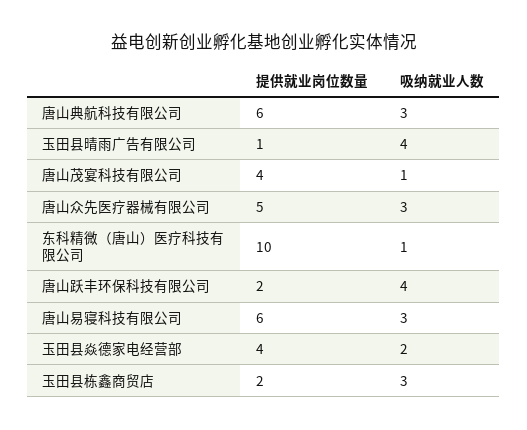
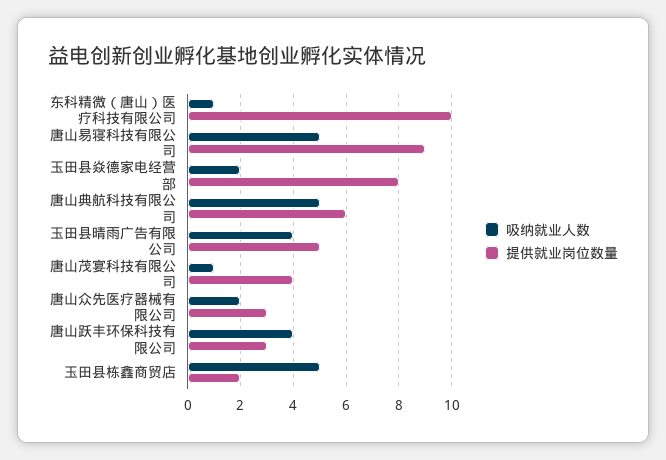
吸纳就业人数, 唐山典航科技有限公司: 3 -> 5
提供就业岗位数量, 玉田县晴雨广告有限公司: 1 -> 5
提供就业岗位数量, 唐山众先医疗器械有限公司: 5 -> 3
吸纳就业人数, 唐山众先医疗器械有限公司: 3 -> 2
提供就业岗位数量, 唐山跃丰环保科技有限公司: 2 -> 3
提供就业岗位数量, 唐山易寝科技有限公司: 6 -> 9
吸纳就业人数, 唐山易寝科技有限公司: 3 -> 5
提供就业岗位数量, 玉田县焱德家电经营部: 4 -> 8
吸纳就业人数, 玉田县栋鑫商贸店: 3 -> 5

